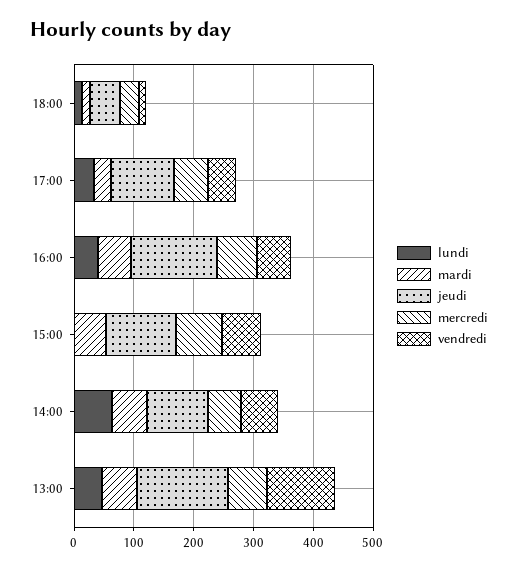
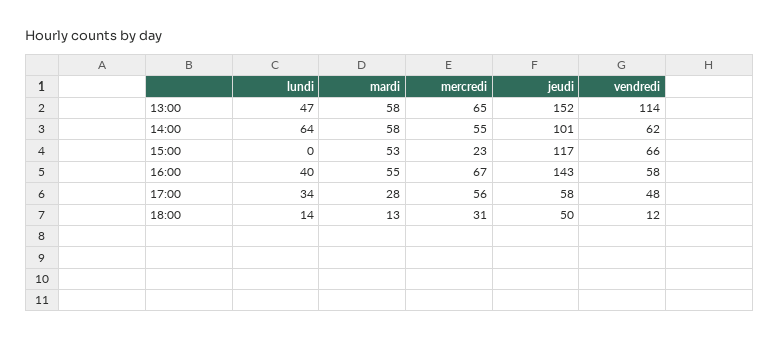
jeudi, 17:00: 100 -> 58
mercredi, 15:00: 80 -> 23

